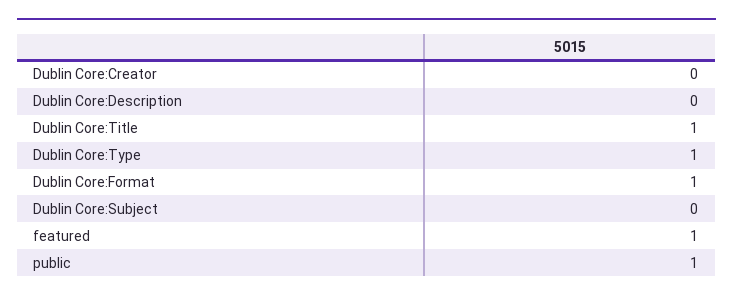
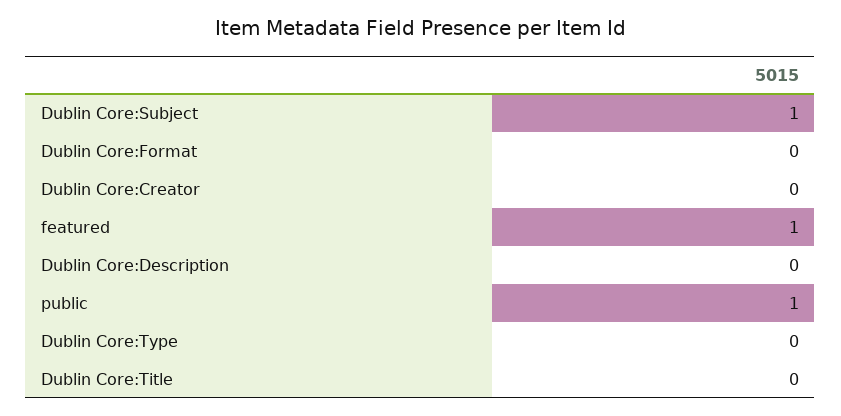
Dublin Core:Title: 1 -> 0
Dublin Core:Type: 1 -> 0
Dublin Core:Format: 1 -> 0
Dublin Core:Subject: 0 -> 1

